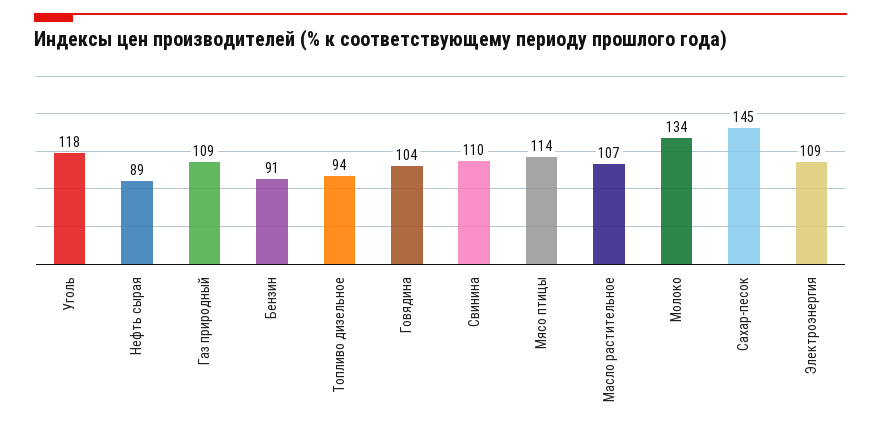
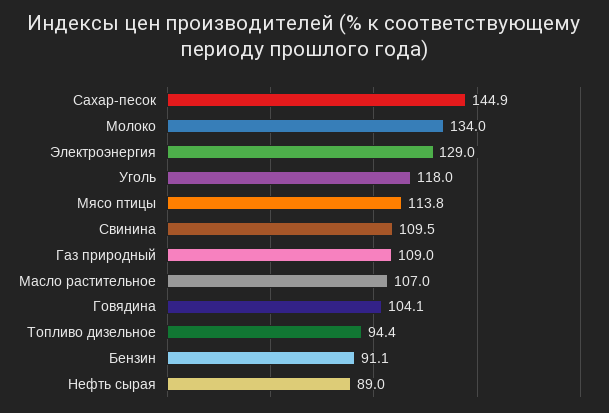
Электроэнергия: 109 -> 129

